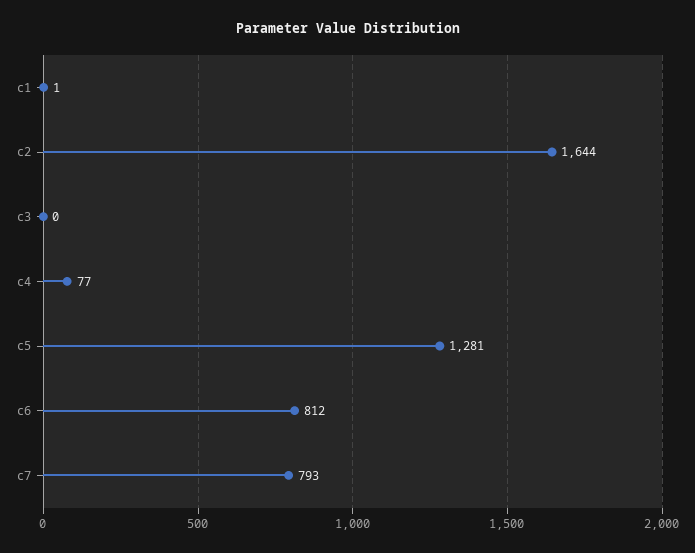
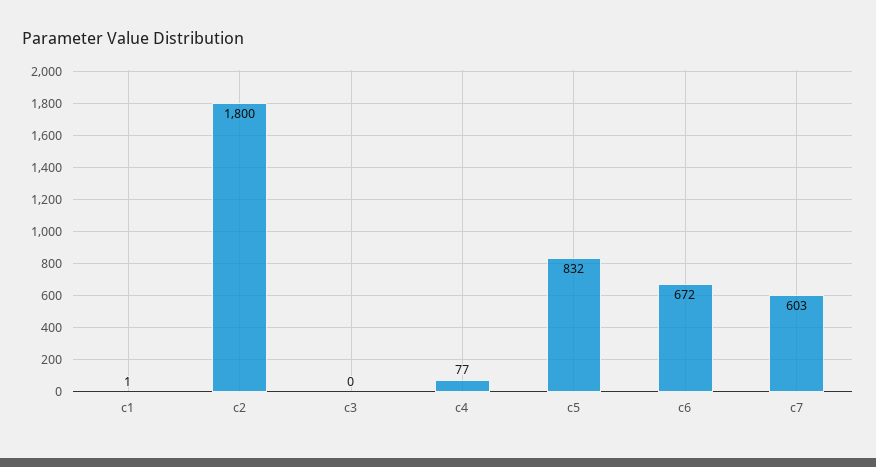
c2: 1644 -> 1800
c5: 1281 -> 832
c6: 812 -> 672
c7: 793 -> 603

